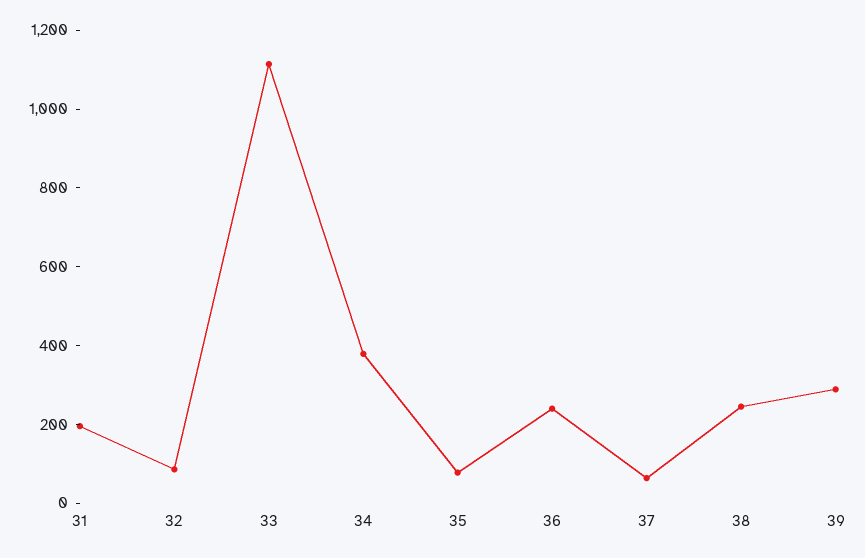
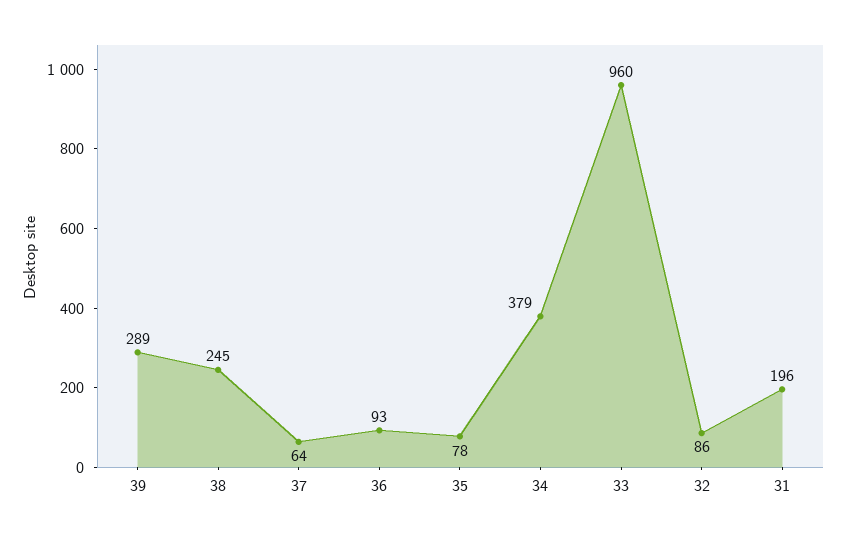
33: 1100 -> 960
36: 250 -> 93

